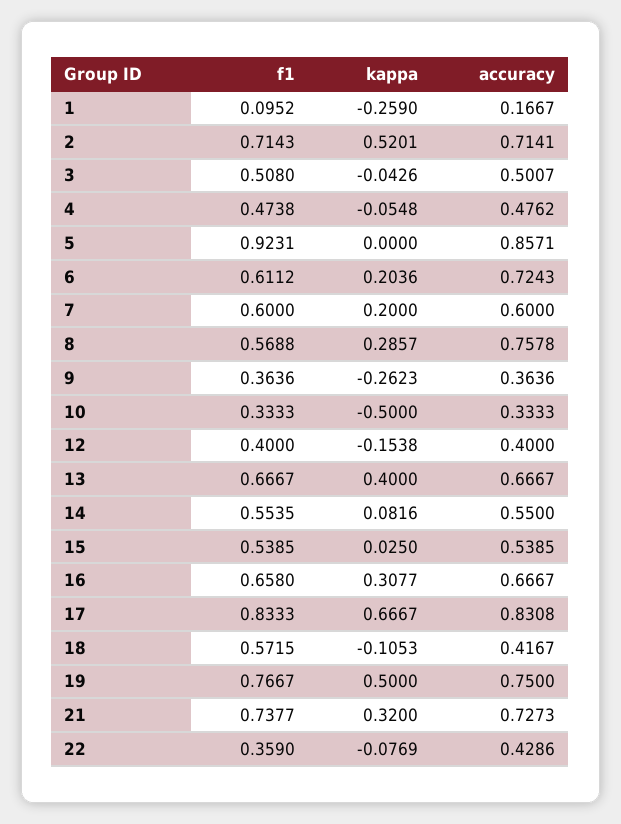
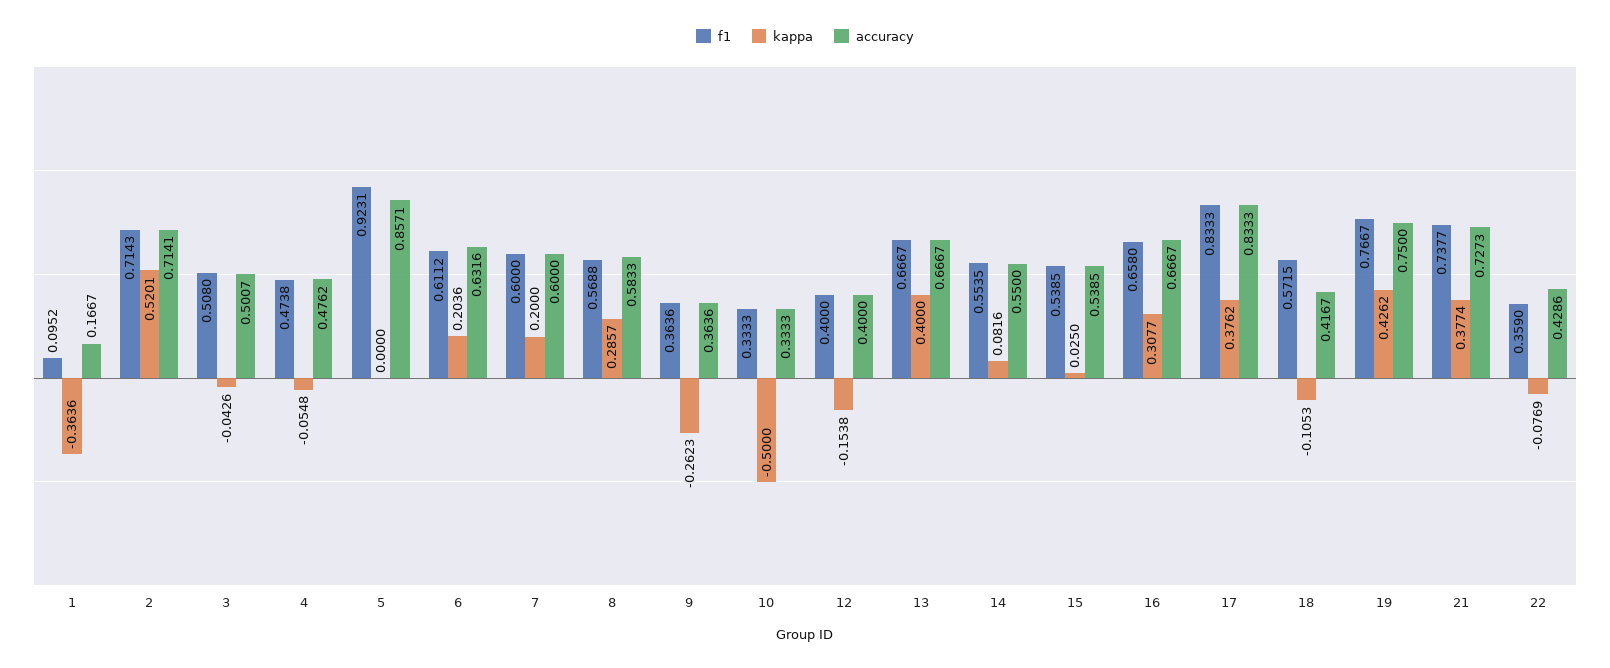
kappa, 1: -0.259 -> -0.3636
accuracy, 6: 0.7243 -> 0.6316
accuracy, 8: 0.7578 -> 0.5833
kappa, 17: 0.6667 -> 0.3762
accuracy, 17: 0.8308 -> 0.8333
kappa, 19: 0.5 -> 0.4262
kappa, 21: 0.32 -> 0.3774

